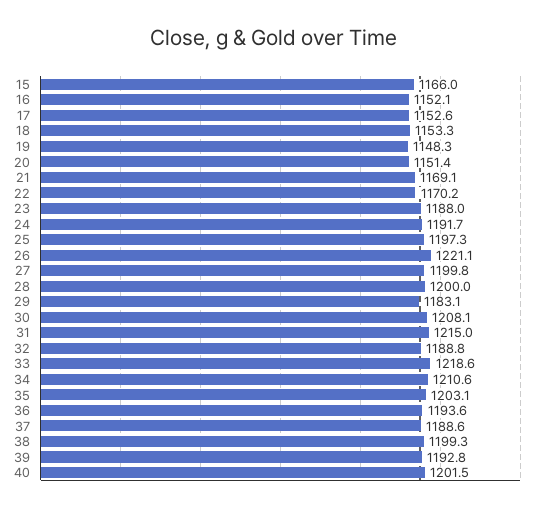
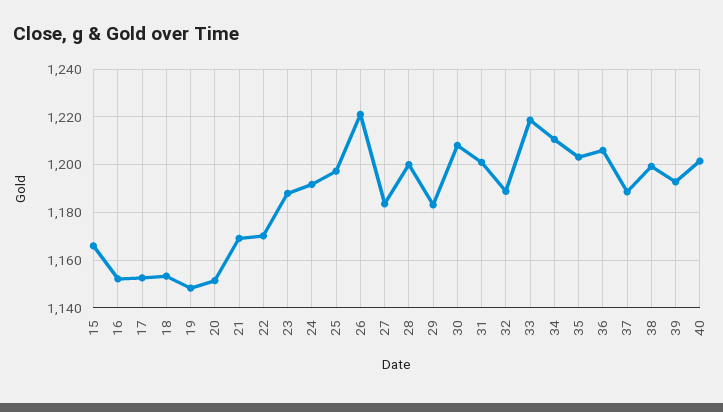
27: 1199.8 -> 1185
31: 1215 -> 1200
36: 1193.6 -> 1205

